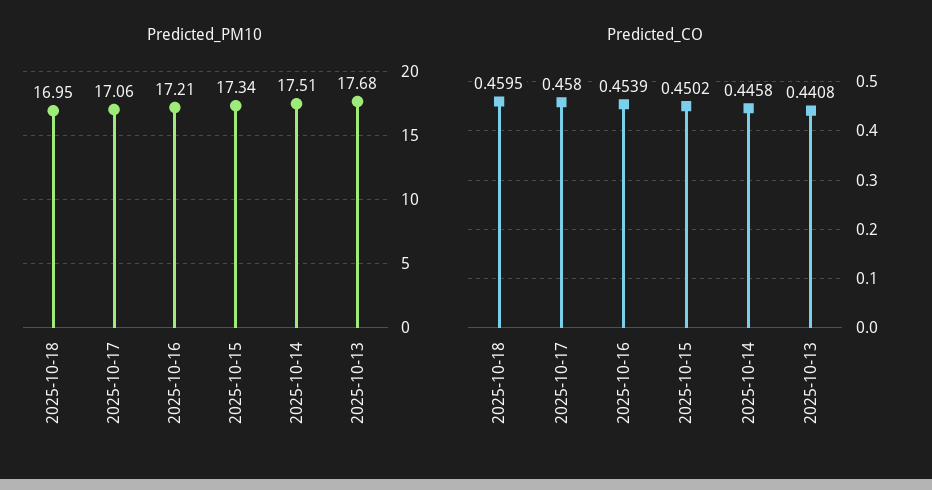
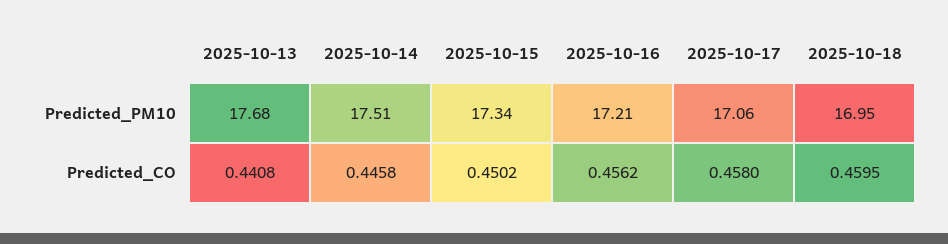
Predicted_CO, 2025-10-16: 0.4539 -> 0.4562

